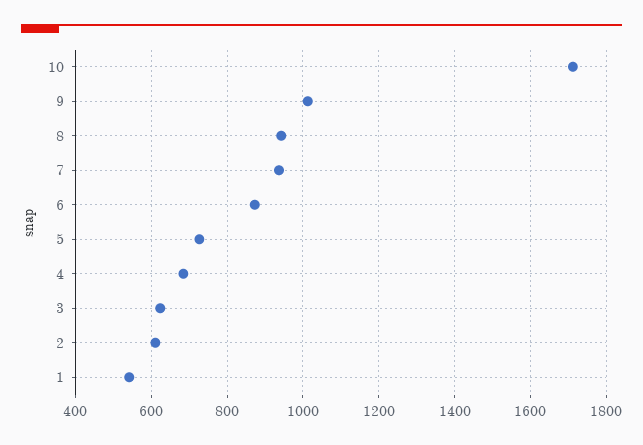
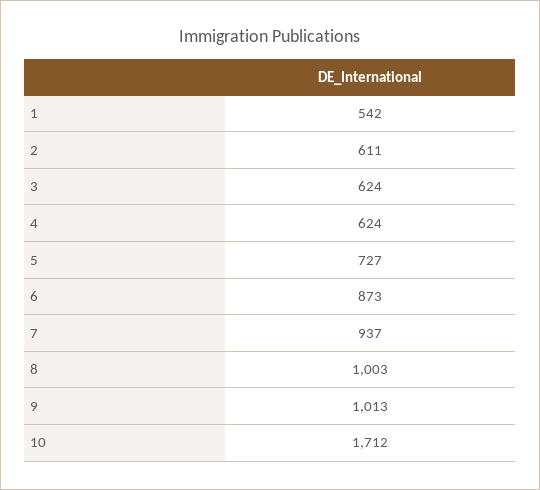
8: 940 -> 1003
4: 680 -> 624

